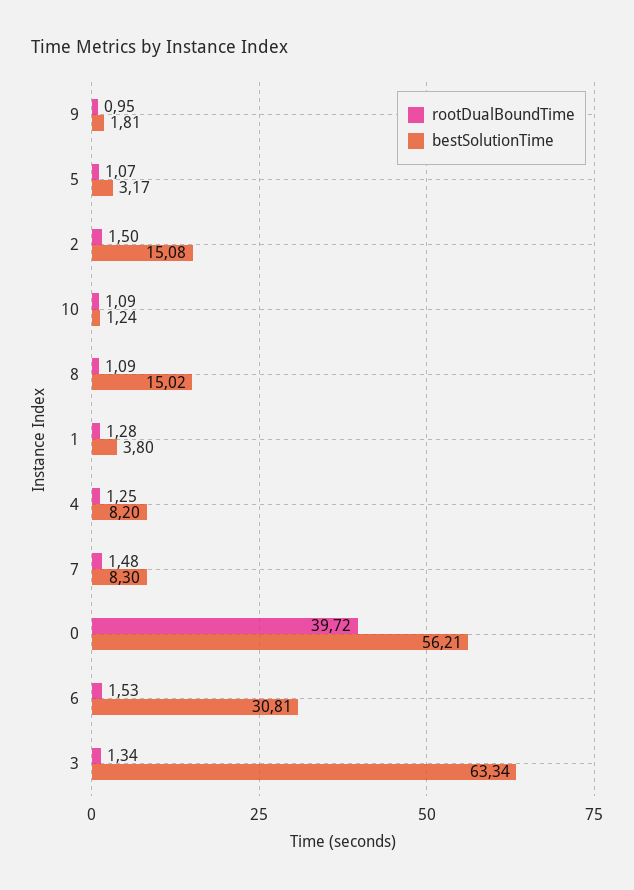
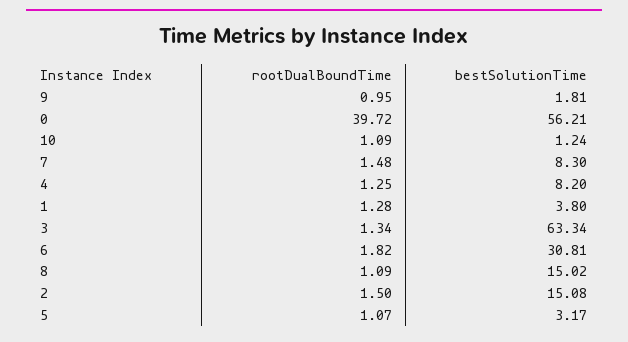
rootDualBoundTime, 6: 1.53 -> 1.82

